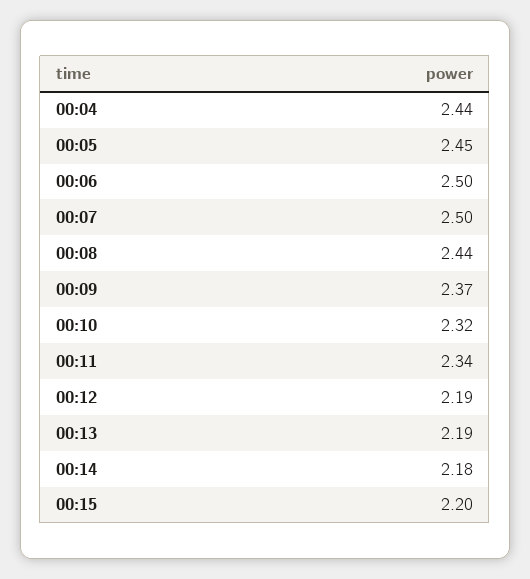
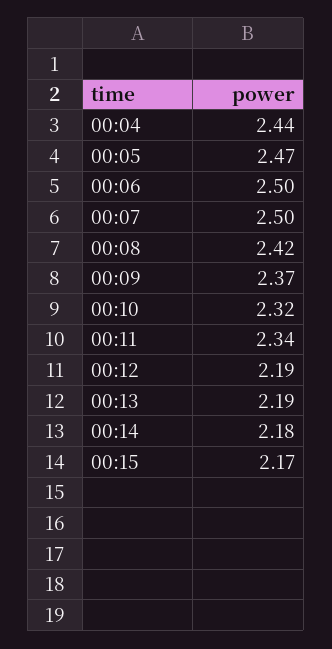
00:05: 2.45 -> 2.47
00:08: 2.44 -> 2.42
00:15: 2.2 -> 2.17

